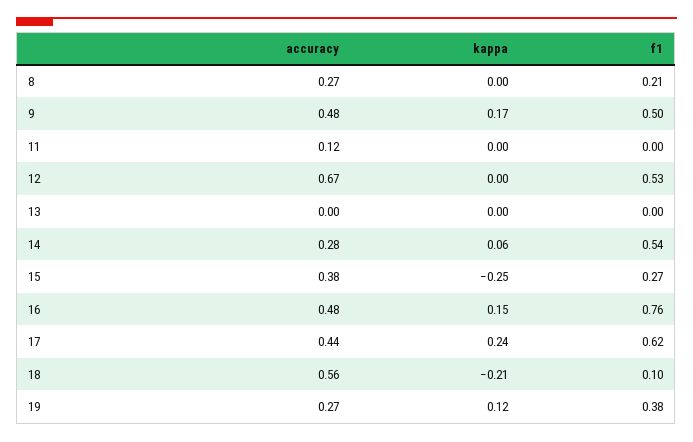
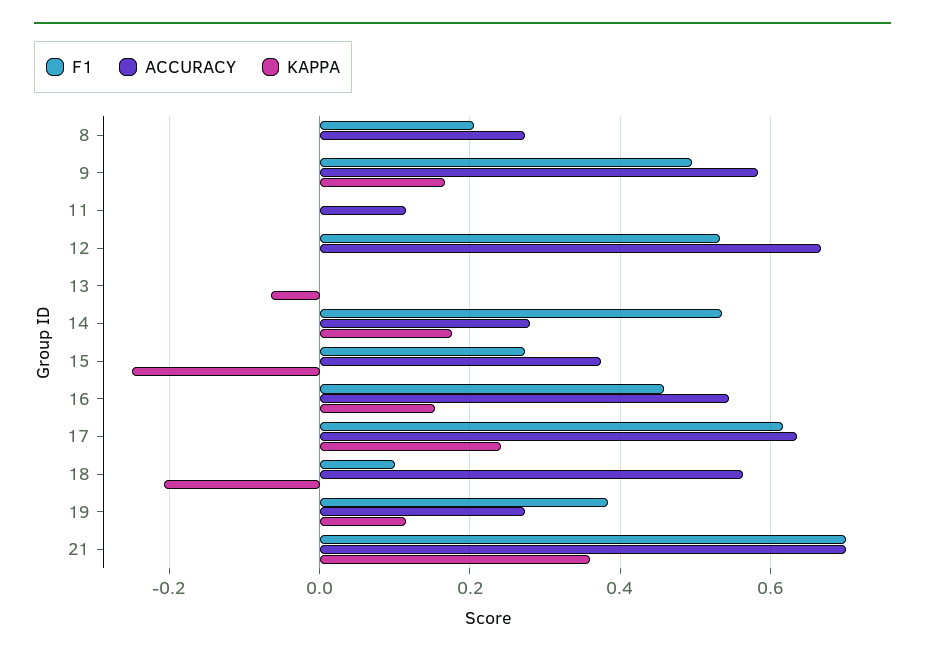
accuracy, 9: 0.48 -> 0.58
kappa, 13: 0 -> -0.06
kappa, 14: 0.06 -> 0.18
accuracy, 16: 0.48 -> 0.54
f1, 16: 0.76 -> 0.46
accuracy, 17: 0.44 -> 0.64
f1, 21: none -> 0.7
accuracy, 21: none -> 0.7
kappa, 21: none -> 0.36

